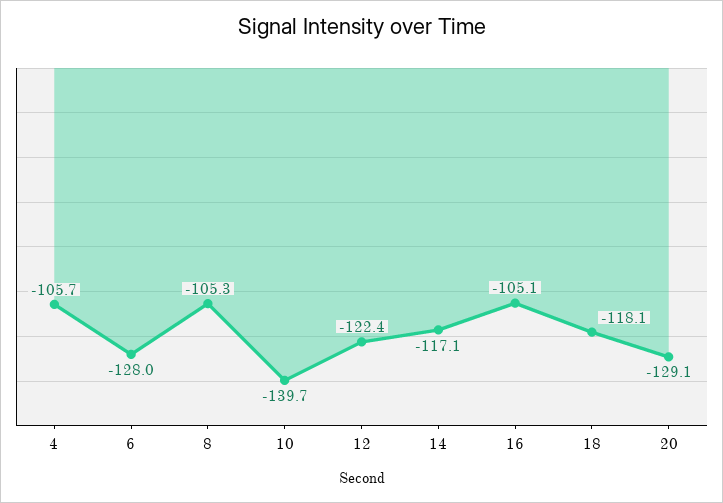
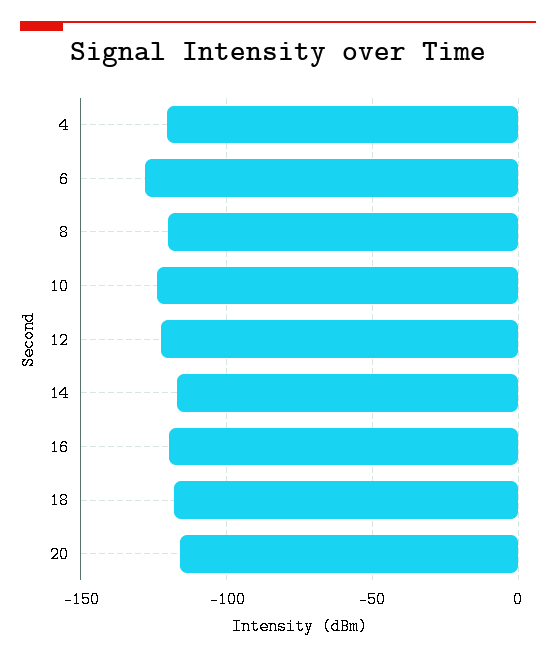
4: -105.7 -> -120
8: -105.3 -> -120
10: -139.7 -> -125
16: -105.1 -> -120
20: -129.1 -> -115

